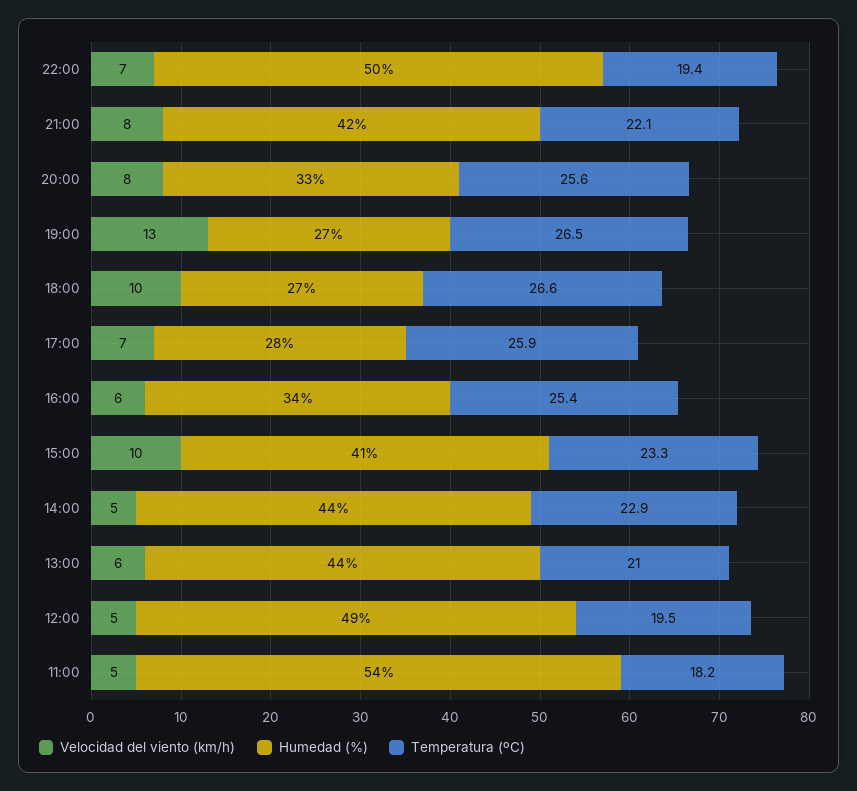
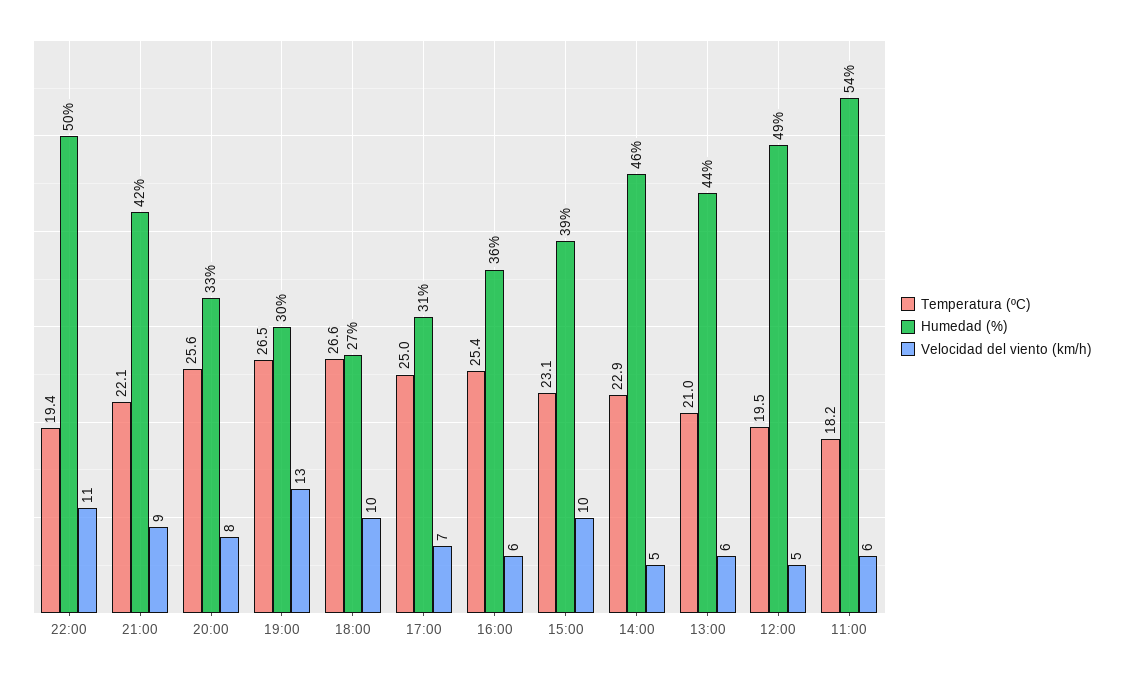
Velocidad del viento (km/h), 22:00: 7 -> 11
Velocidad del viento (km/h), 21:00: 8 -> 9
Humedad (%), 19:00: 27 -> 30
Humedad (%), 17:00: 28 -> 31
Temperatura (ºC), 17:00: 25.9 -> 25
Humedad (%), 16:00: 34 -> 36
Humedad (%), 15:00: 41 -> 39
Temperatura (ºC), 15:00: 23.3 -> 23.1
Humedad (%), 14:00: 44 -> 46
Velocidad del viento (km/h), 11:00: 5 -> 6

